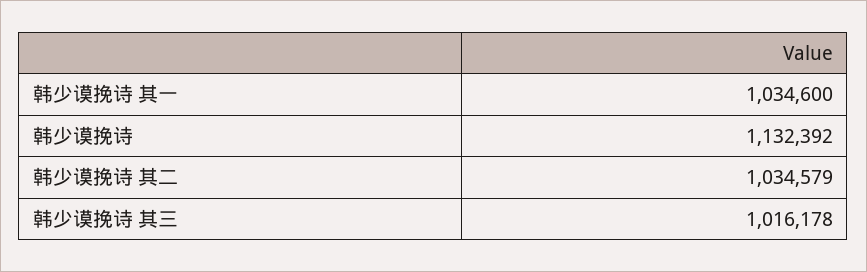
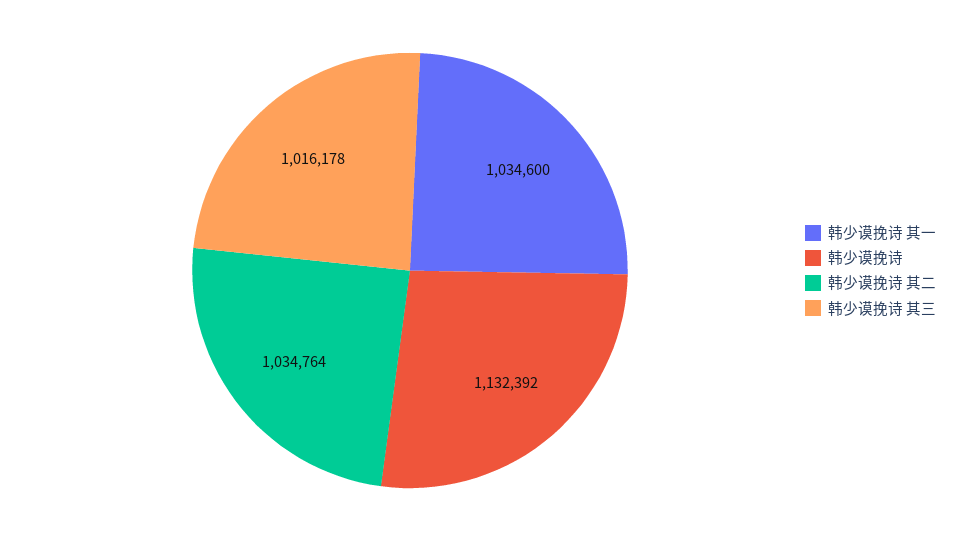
韩少谟挽诗 其二: 1034579 -> 1034764

